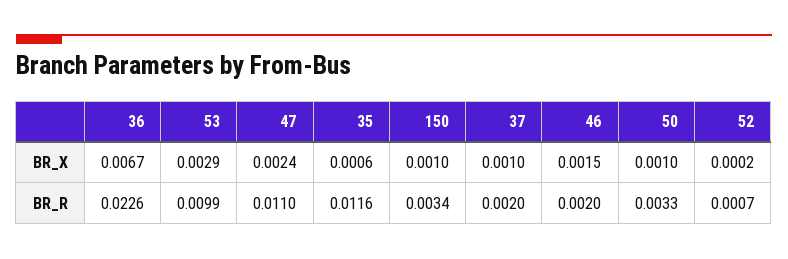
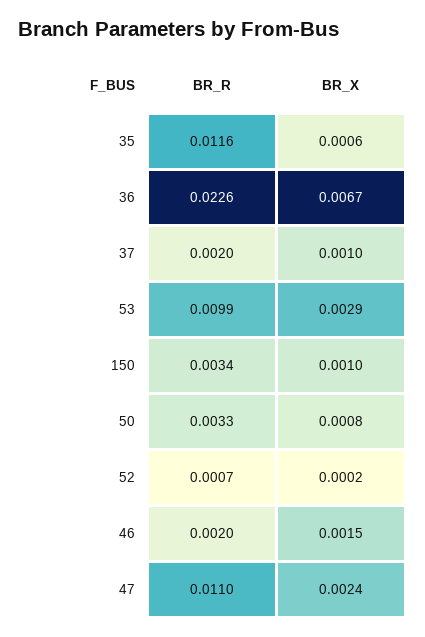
50, BR_X: 0.001 -> 0.0008

